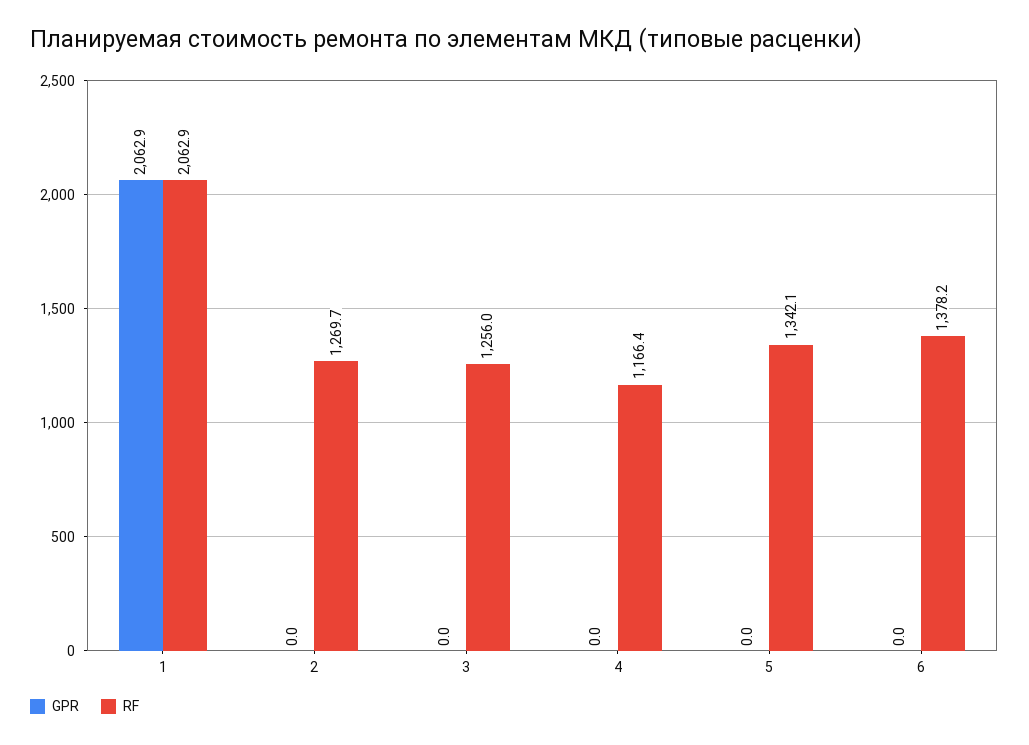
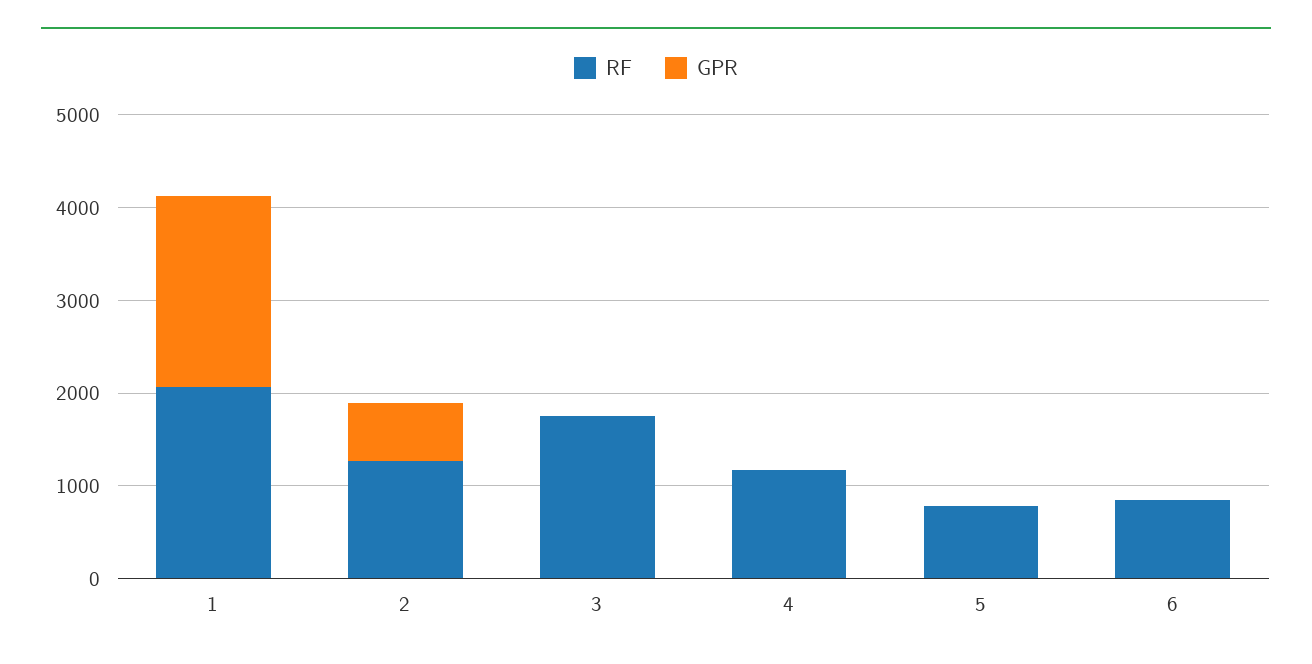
GPR, 2: 0 -> 600
RF, 3: 1256 -> 1800
RF, 5: 1342.1 -> 800
RF, 6: 1378.2 -> 800

